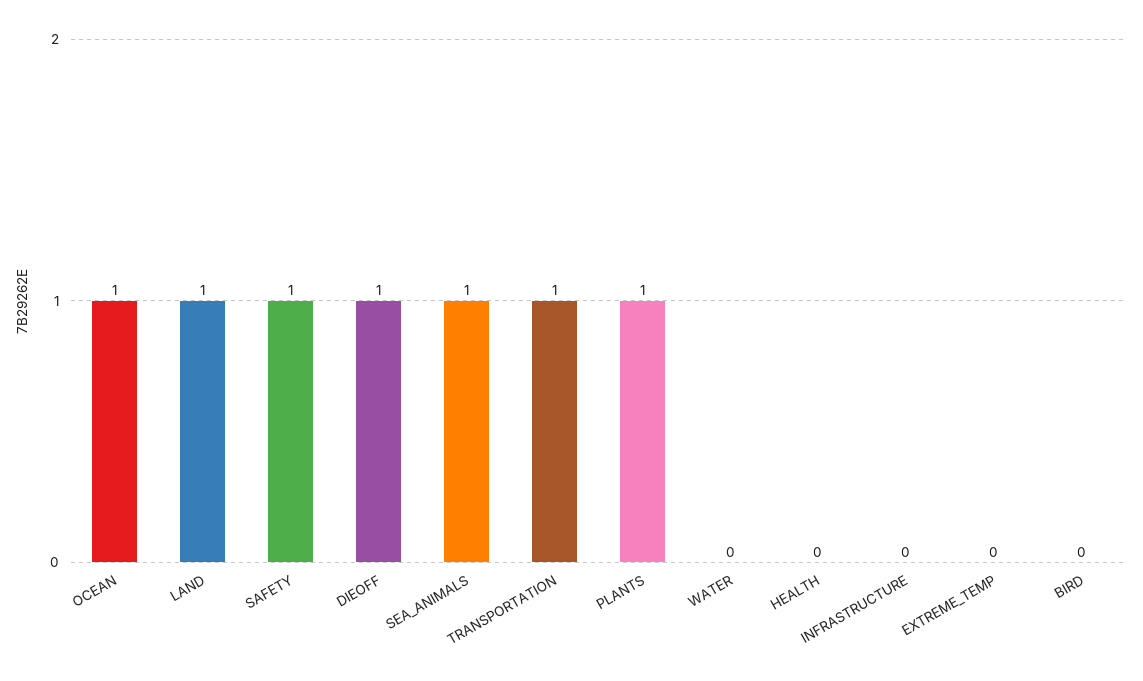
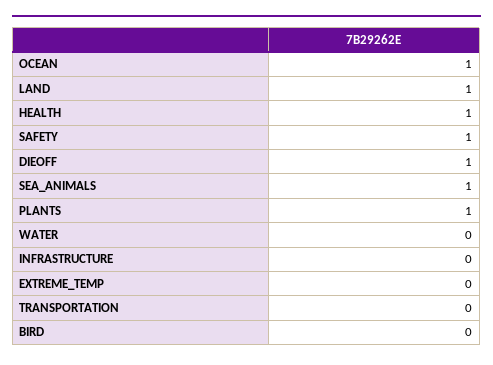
TRANSPORTATION: 1 -> 0
HEALTH: 0 -> 1

